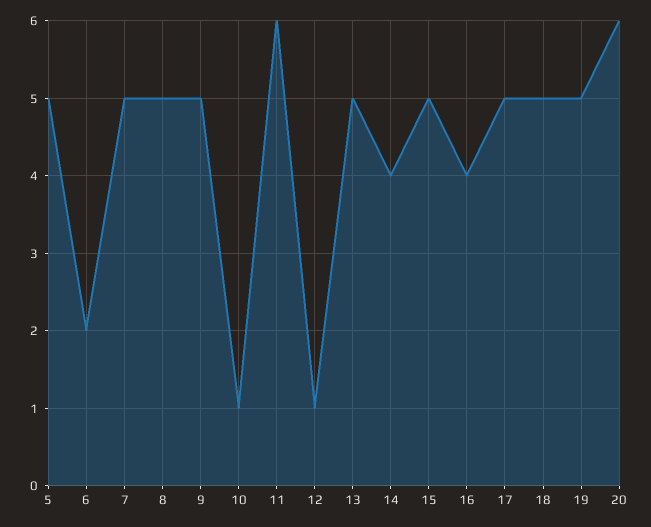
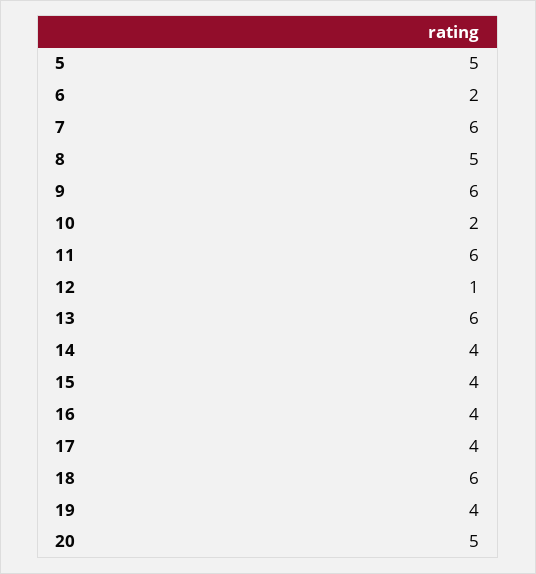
7: 5 -> 6
9: 5 -> 6
10: 1 -> 2
13: 5 -> 6
15: 5 -> 4
17: 5 -> 4
18: 5 -> 6
19: 5 -> 4
20: 6 -> 5

